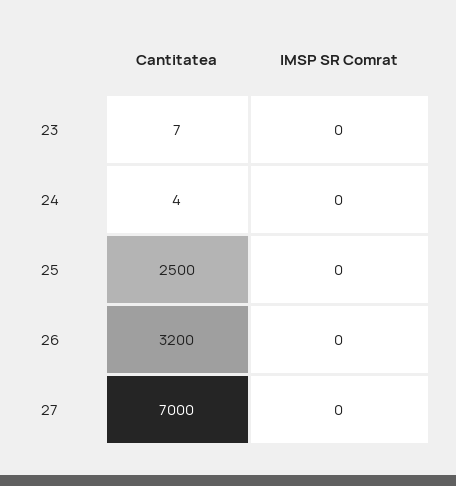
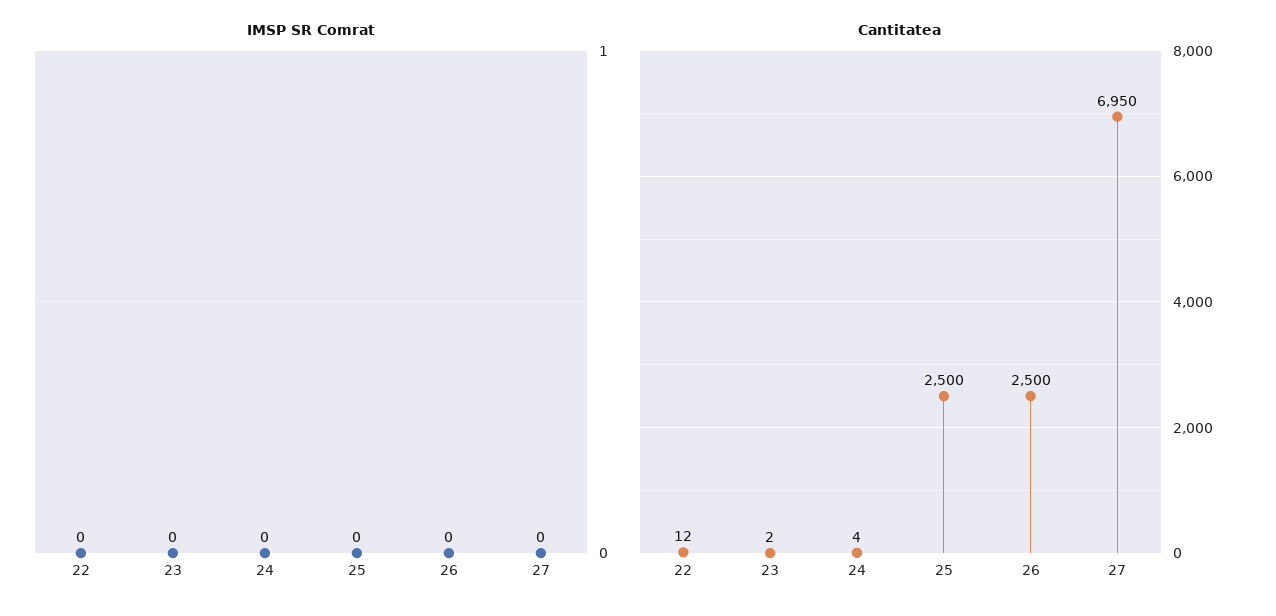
Cantitatea, 23: 7 -> 2
Cantitatea, 26: 3200 -> 2500
Cantitatea, 27: 7000 -> 6950
IMSP SR Comrat, 22: none -> 0
Cantitatea, 22: none -> 12

